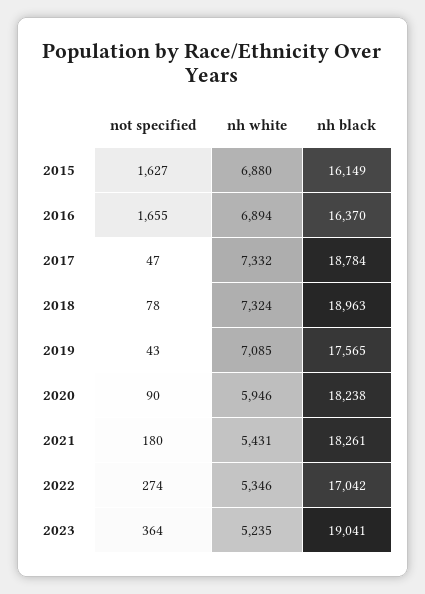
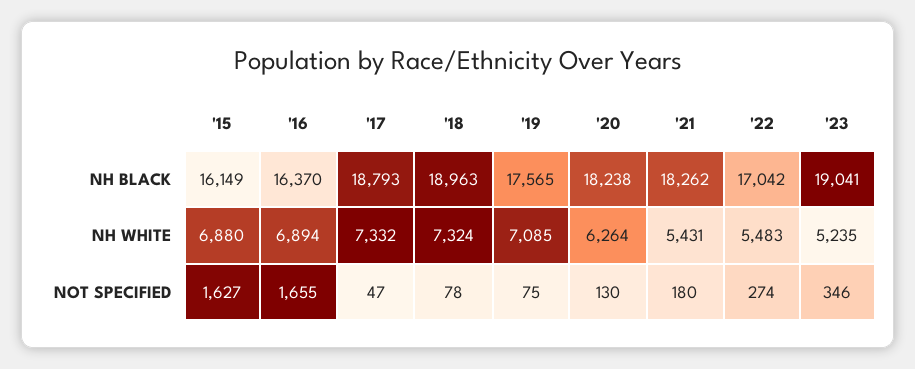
nh black, 2017: 18784 -> 18793
not specified, 2019: 43 -> 75
not specified, 2020: 90 -> 130
nh white, 2020: 5946 -> 6264
nh black, 2021: 18261 -> 18262
nh white, 2022: 5346 -> 5483
not specified, 2023: 364 -> 346

